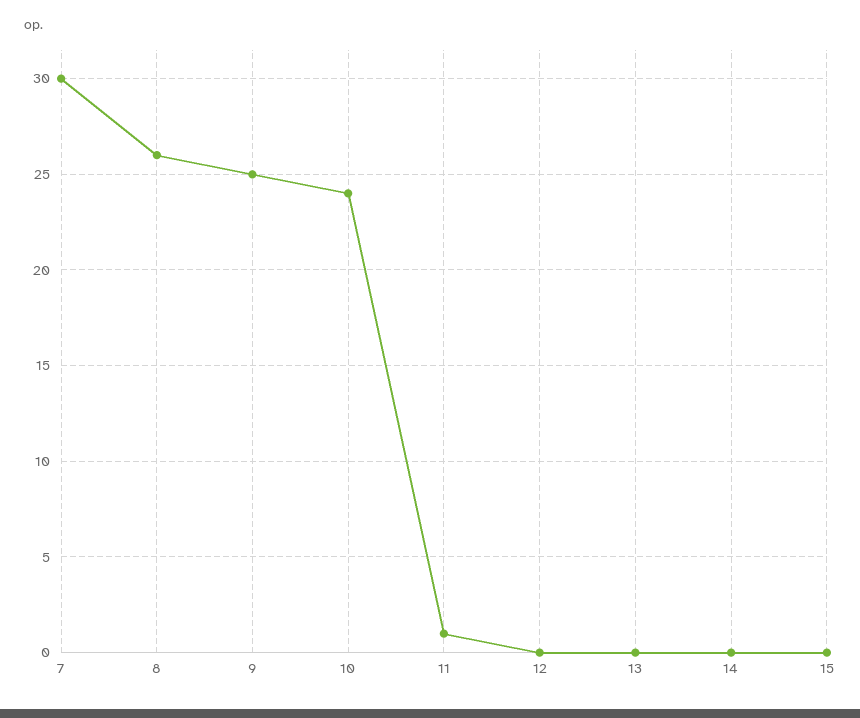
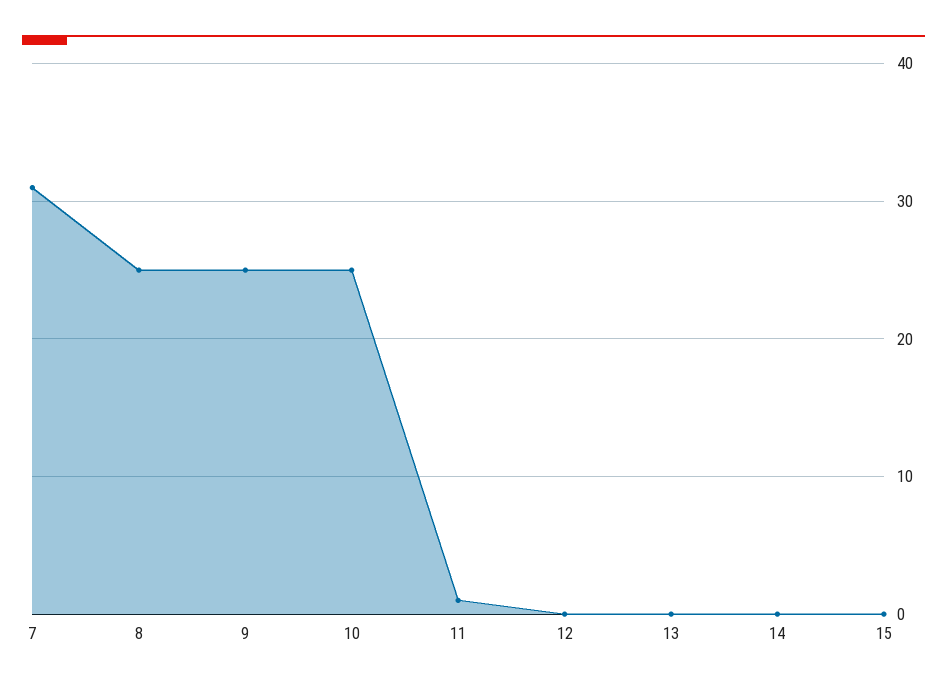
7: 30 -> 31
8: 26 -> 25
10: 24 -> 25

